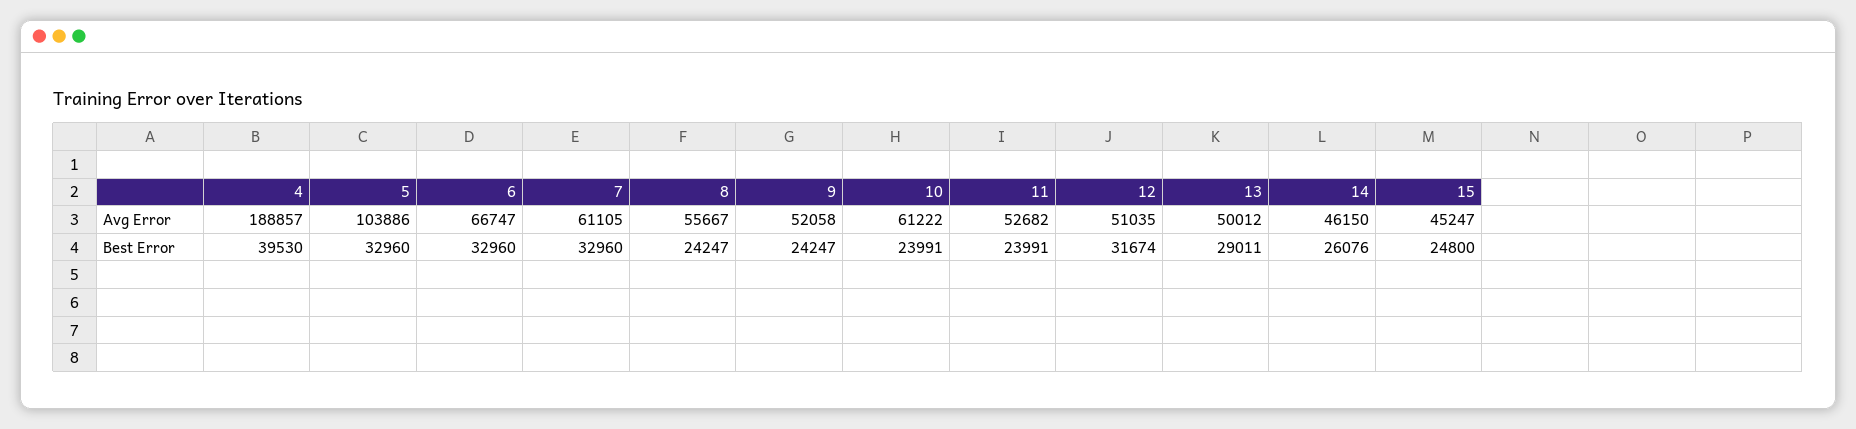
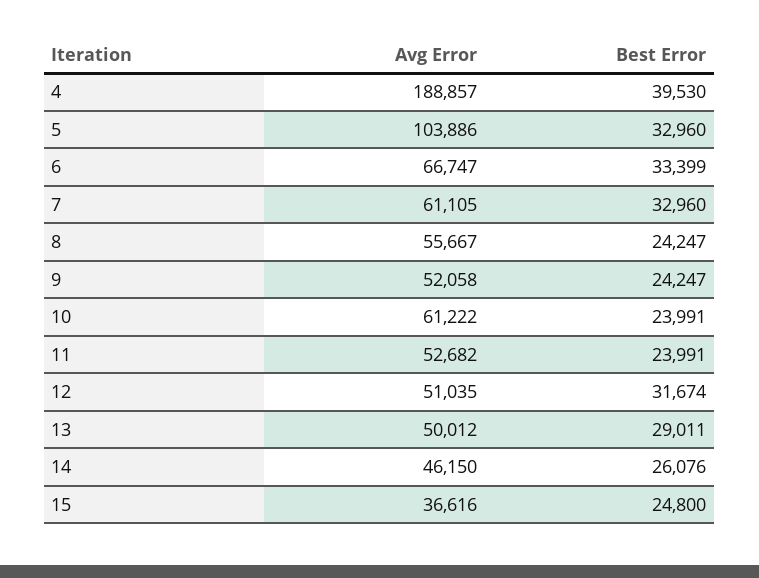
15, Avg Error: 45247 -> 36616
6, Best Error: 32960 -> 33399

